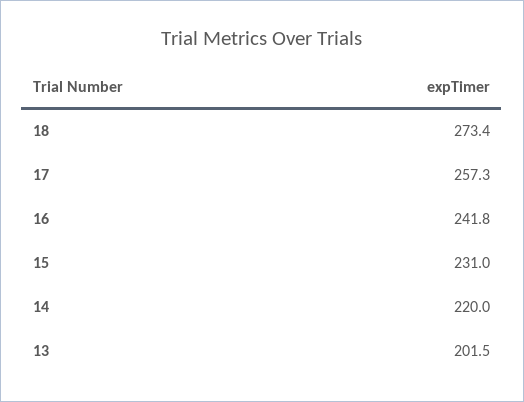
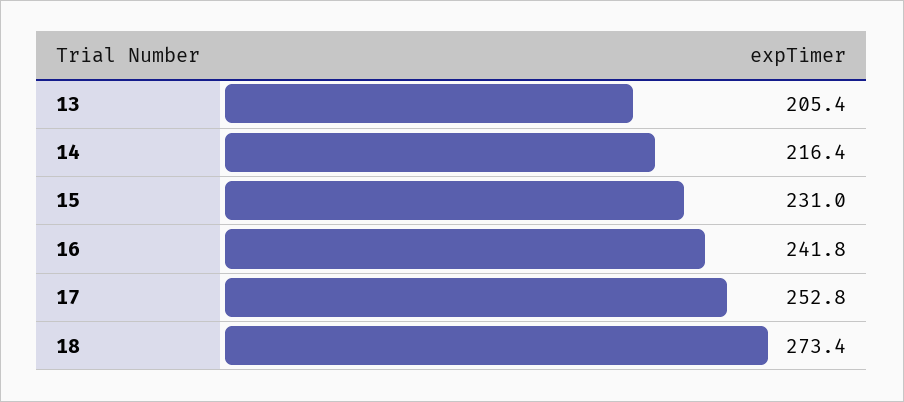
17: 257.3 -> 252.8
14: 220 -> 216.4
13: 201.5 -> 205.4

